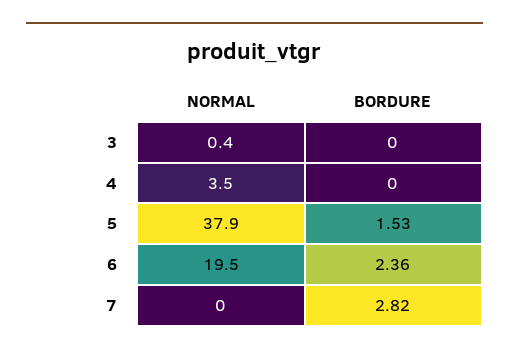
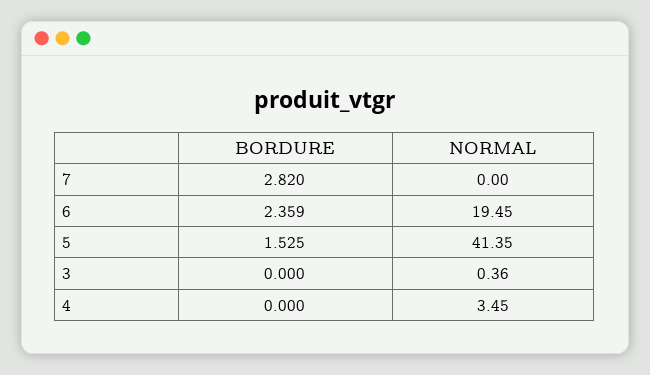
NORMAL, 5: 37.9 -> 41.35

